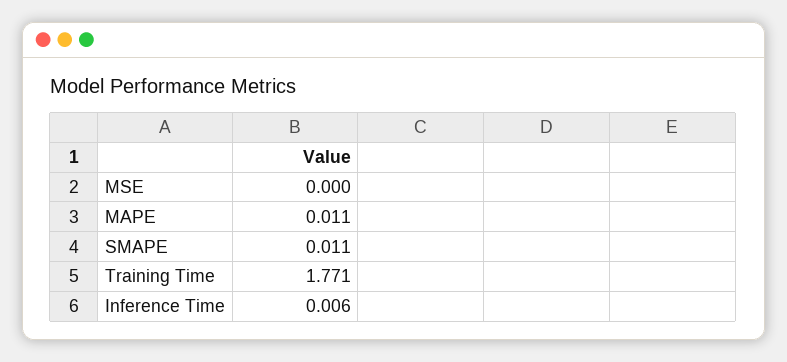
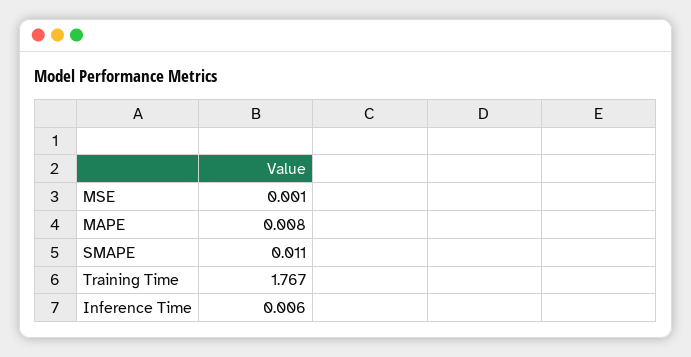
MSE: 0 -> 0.001
MAPE: 0.011 -> 0.008
Training Time: 1.771 -> 1.767

